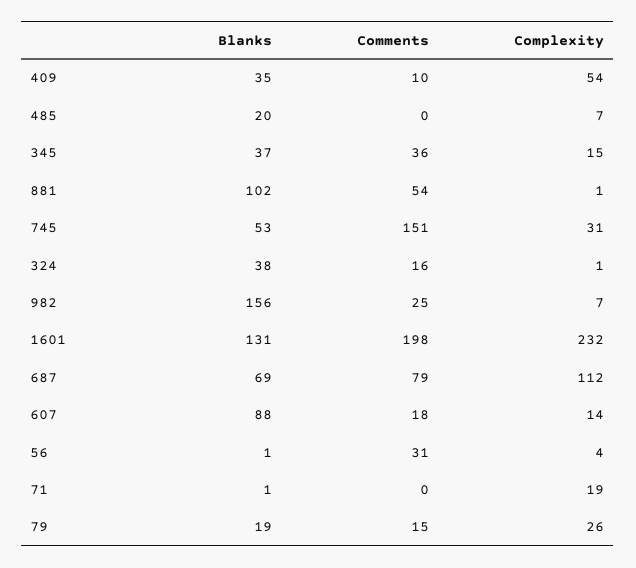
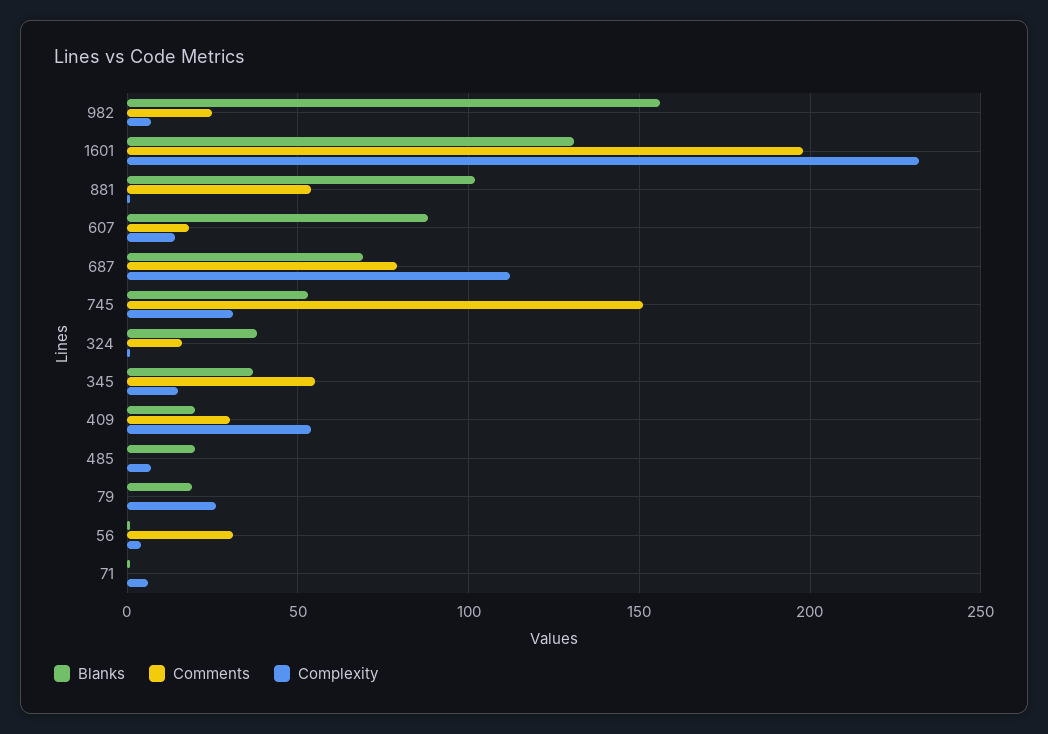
Blanks, 409: 35 -> 20
Comments, 409: 10 -> 30
Comments, 345: 36 -> 55
Complexity, 71: 19 -> 5
Comments, 79: 15 -> 0

